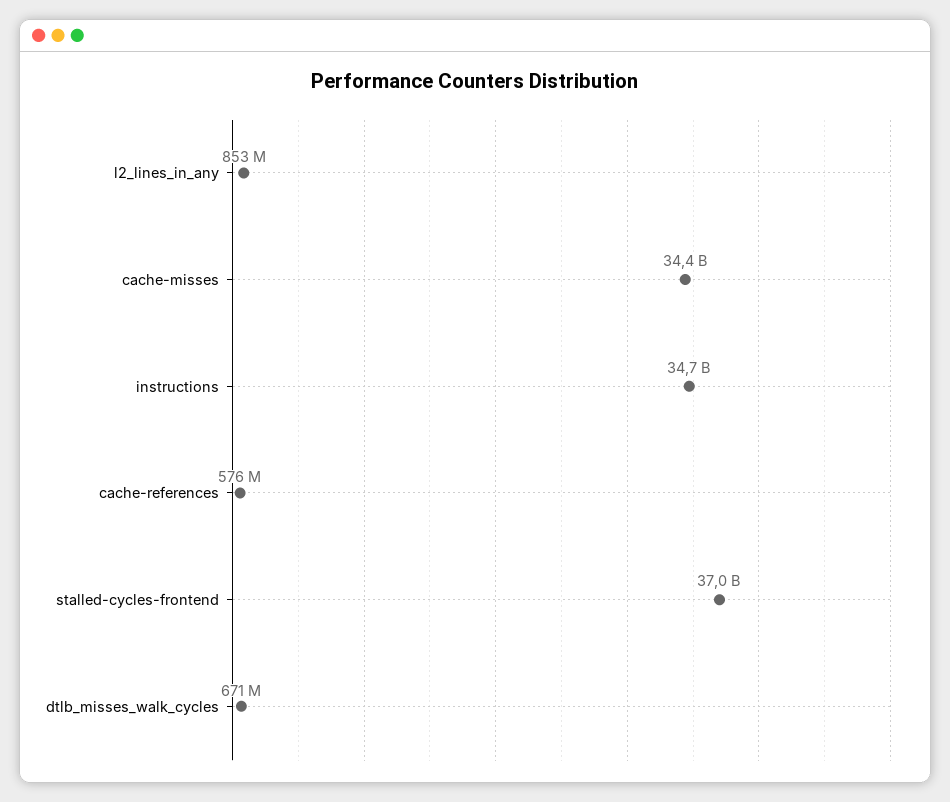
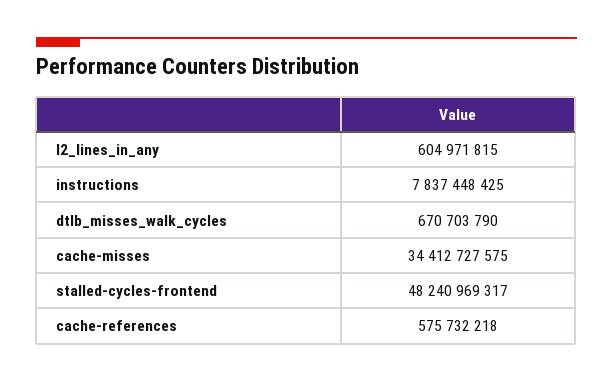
l2_lines_in_any: 853000000 -> 604971815
instructions: 34700000000 -> 7837448425
stalled-cycles-frontend: 37000000000 -> 48240969317

